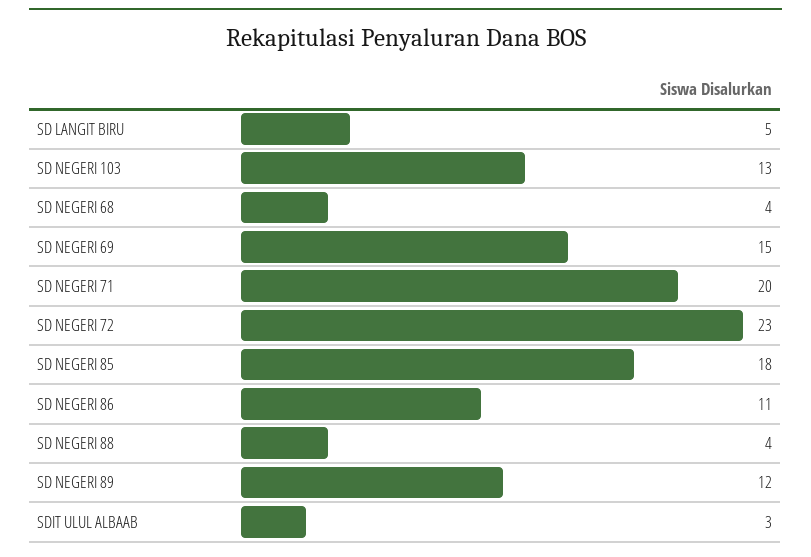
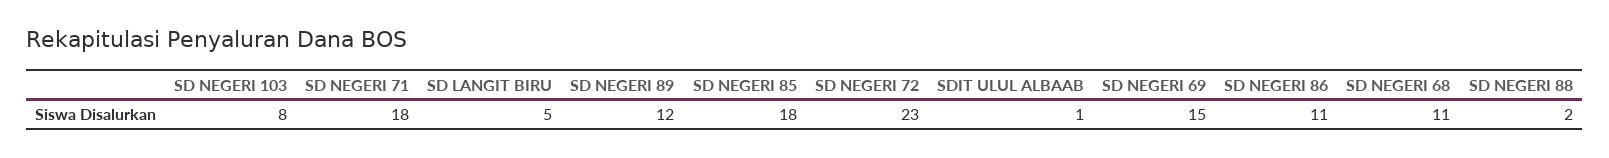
SD NEGERI 103: 13 -> 8
SD NEGERI 68: 4 -> 11
SD NEGERI 71: 20 -> 18
SD NEGERI 88: 4 -> 2
SDIT ULUL ALBAAB: 3 -> 1

